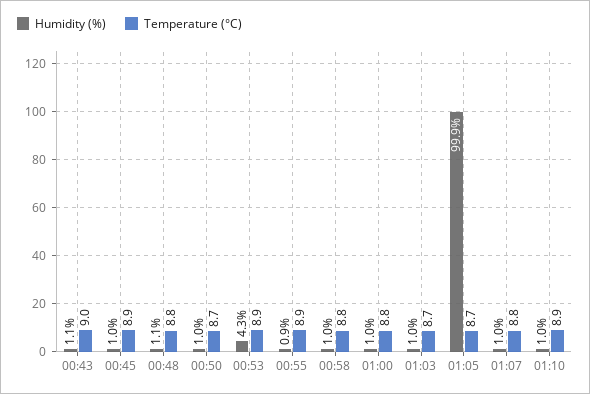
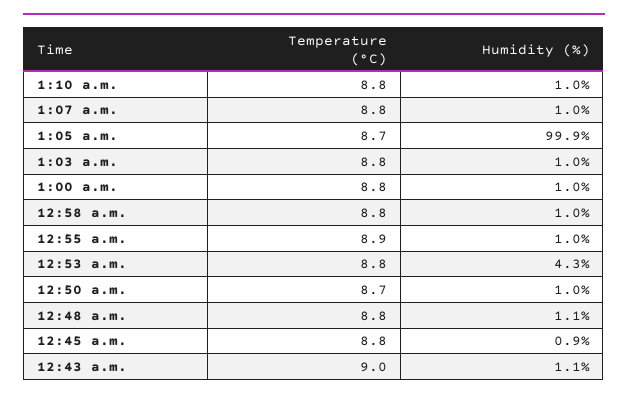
Humidity (%), 00:45: 1 -> 0.9
Temperature (°C), 00:45: 8.9 -> 8.8
Temperature (°C), 00:53: 8.9 -> 8.8
Humidity (%), 00:55: 0.9 -> 1
Temperature (°C), 01:03: 8.7 -> 8.8
Temperature (°C), 01:10: 8.9 -> 8.8

